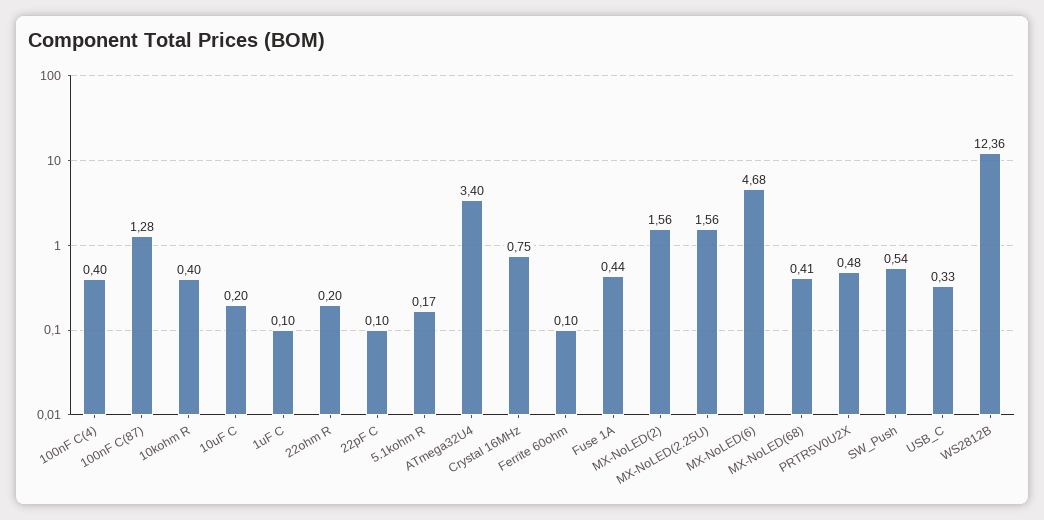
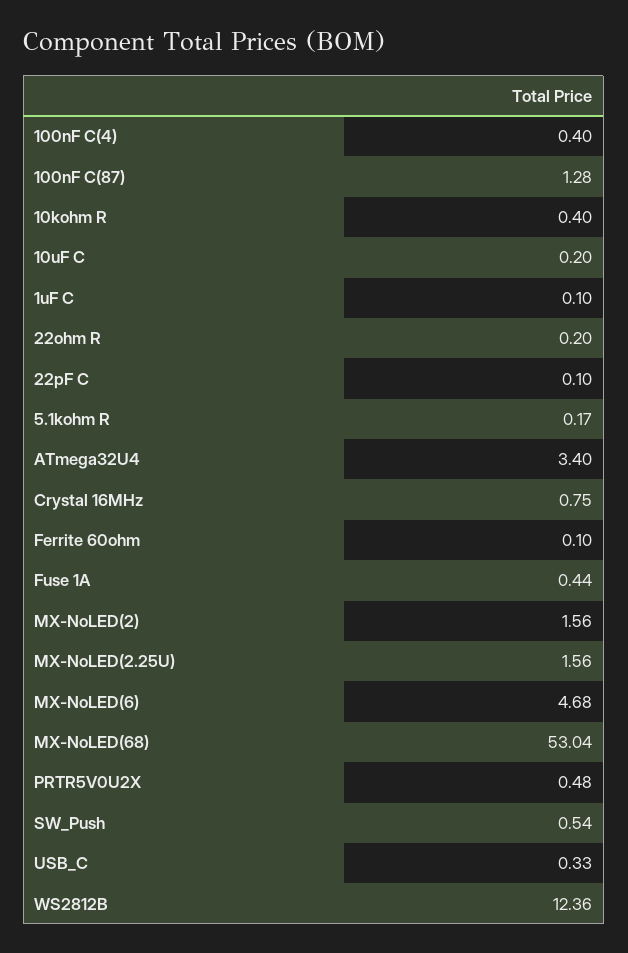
MX-NoLED(68): 0.41 -> 53.04

